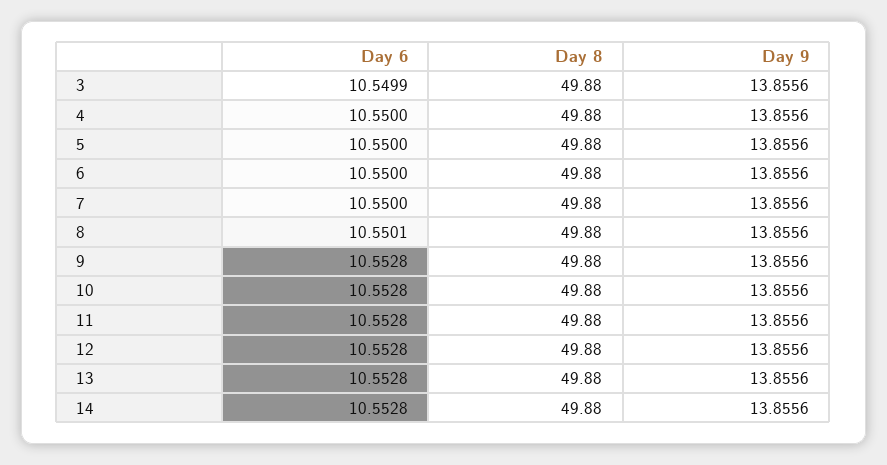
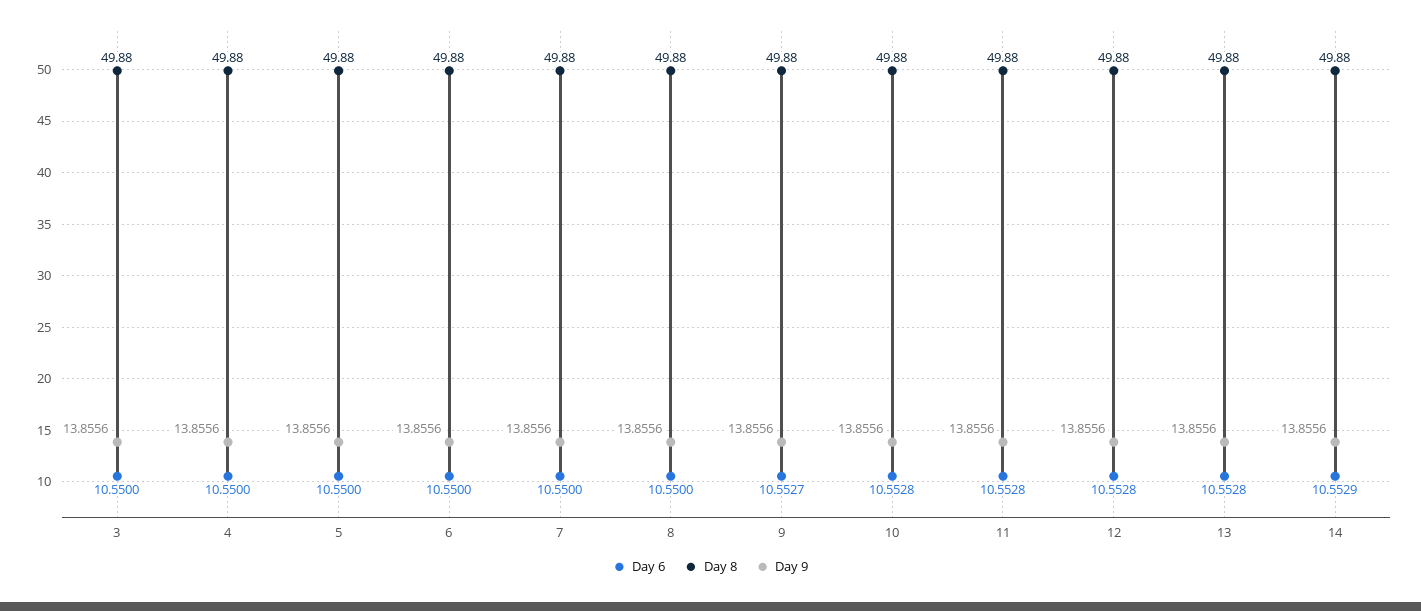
Day 6, 3: 10.5499 -> 10.55
Day 6, 8: 10.5501 -> 10.55
Day 6, 9: 10.5528 -> 10.5527
Day 6, 14: 10.5528 -> 10.5529

